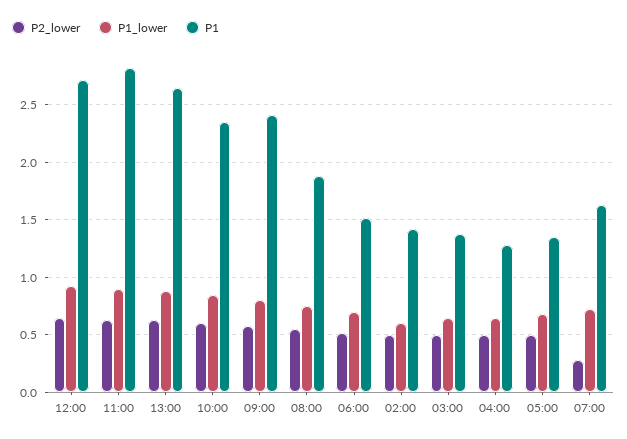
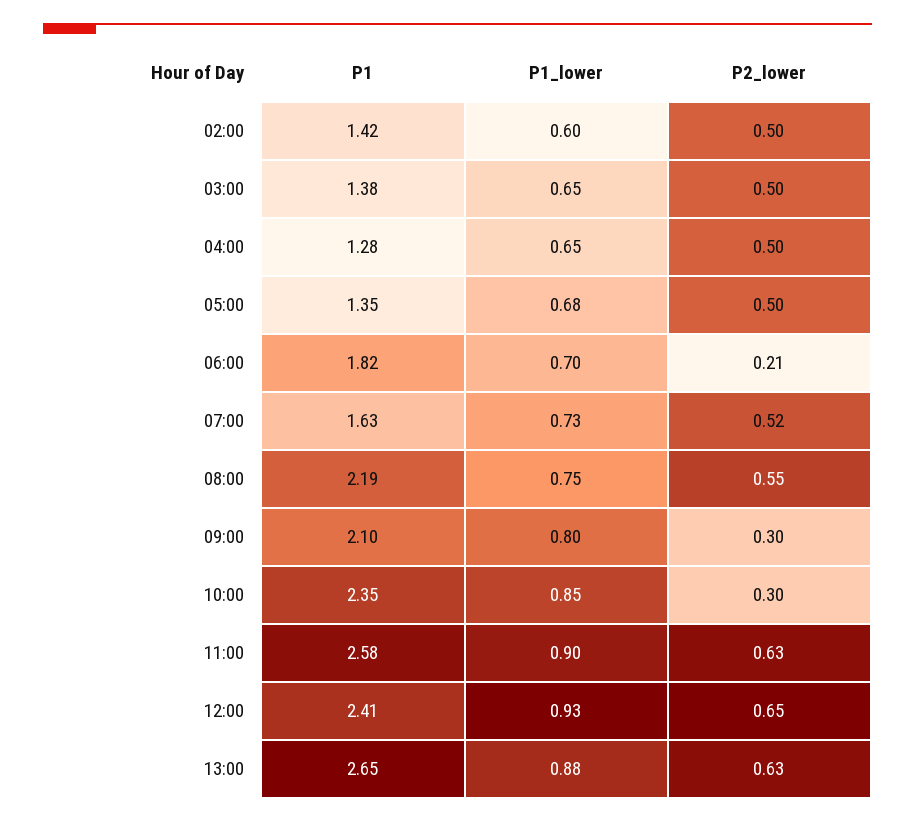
P1, 12:00: 2.7 -> 2.41
P1, 11:00: 2.8 -> 2.58
P2_lower, 10:00: 0.6 -> 0.3
P2_lower, 09:00: 0.6 -> 0.3
P1, 09:00: 2.4 -> 2.1
P1, 08:00: 1.9 -> 2.19
P2_lower, 06:00: 0.5 -> 0.21
P1, 06:00: 1.5 -> 1.82
P2_lower, 07:00: 0.3 -> 0.52

